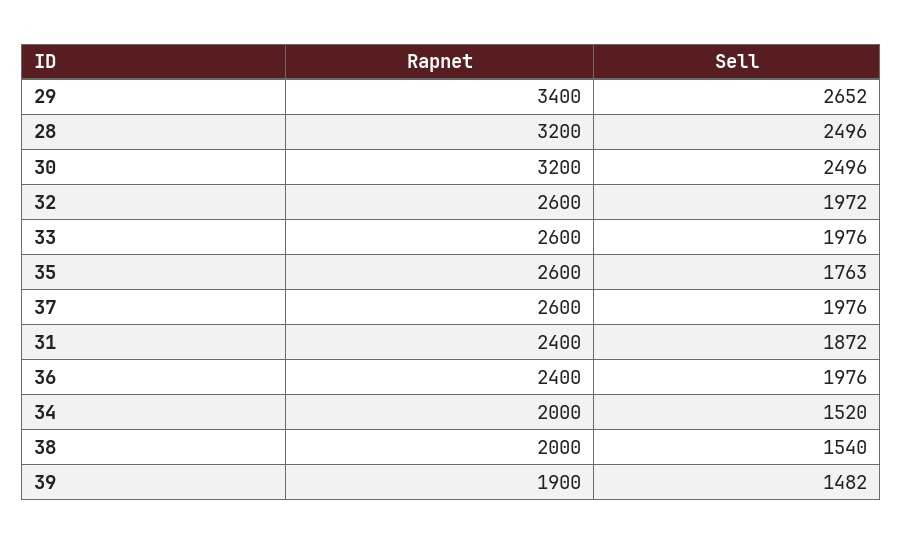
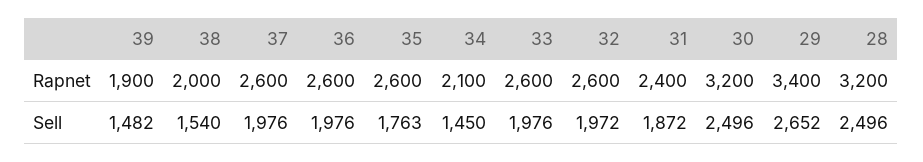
Rapnet, 36: 2400 -> 2600
Rapnet, 34: 2000 -> 2100
Sell, 34: 1520 -> 1450

